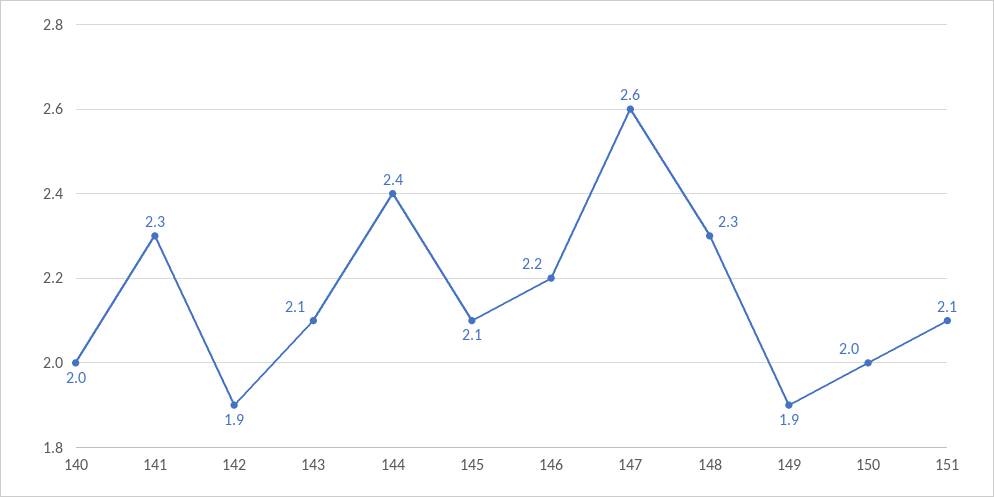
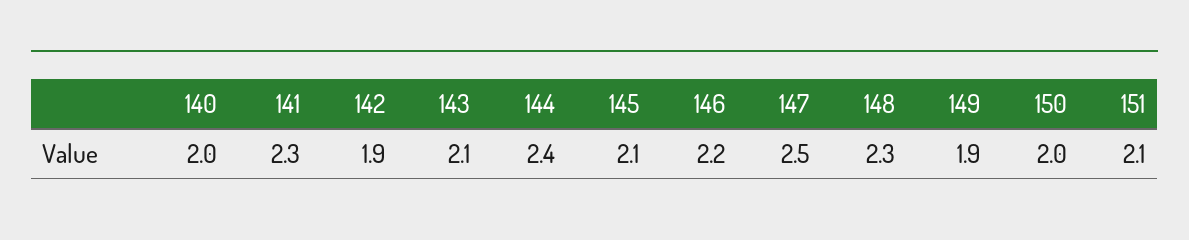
147: 2.6 -> 2.5

